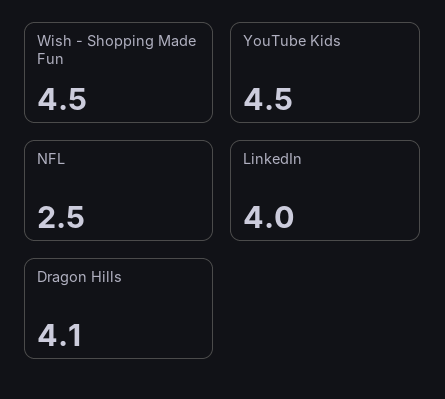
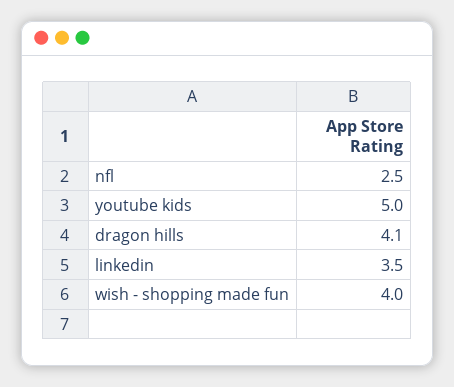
Wish - Shopping Made Fun: 4.5 -> 4
YouTube Kids: 4.5 -> 5
LinkedIn: 4 -> 3.5

